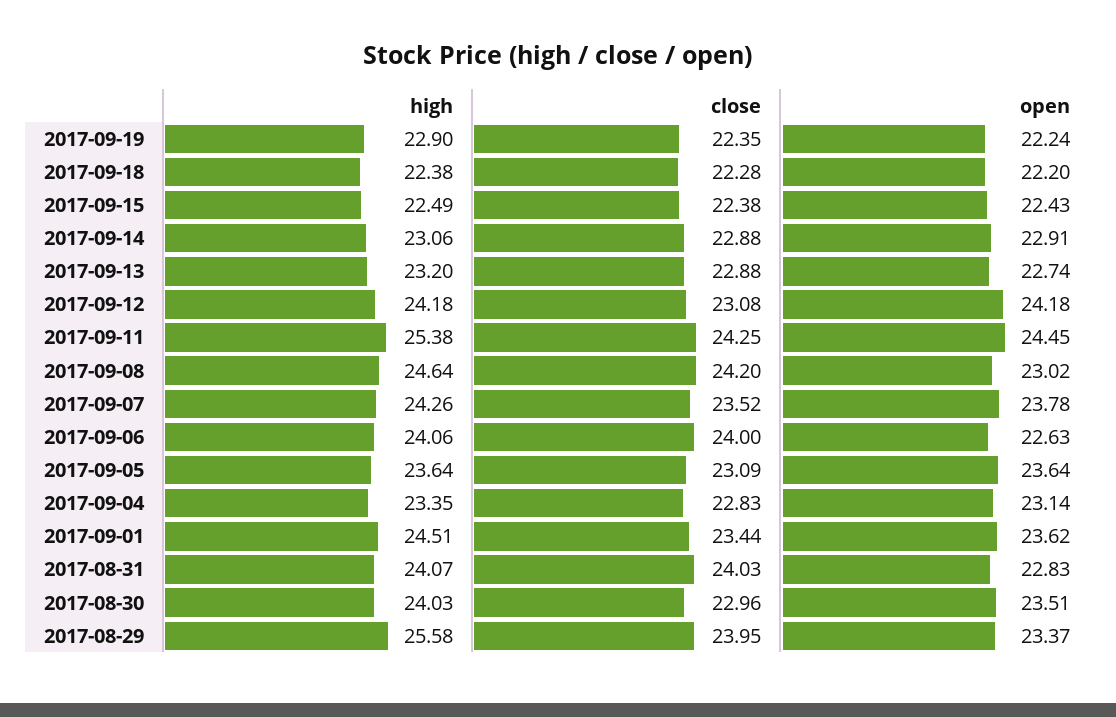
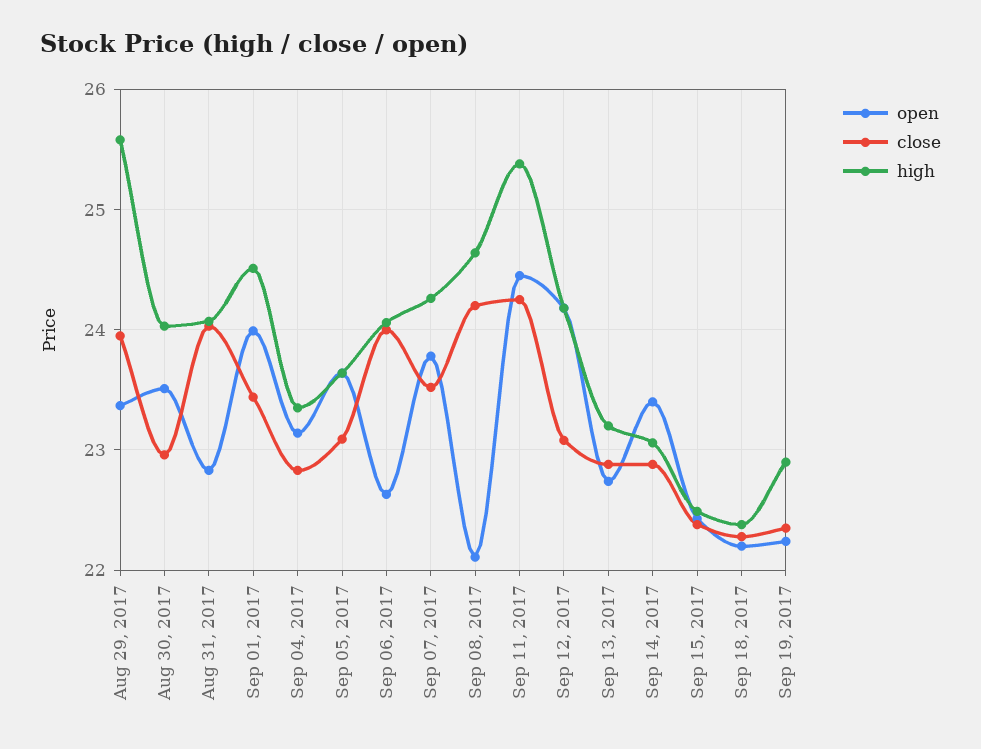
open, 2017-09-14: 22.91 -> 23.4
open, 2017-09-08: 23.02 -> 22.1
open, 2017-09-01: 23.62 -> 24

